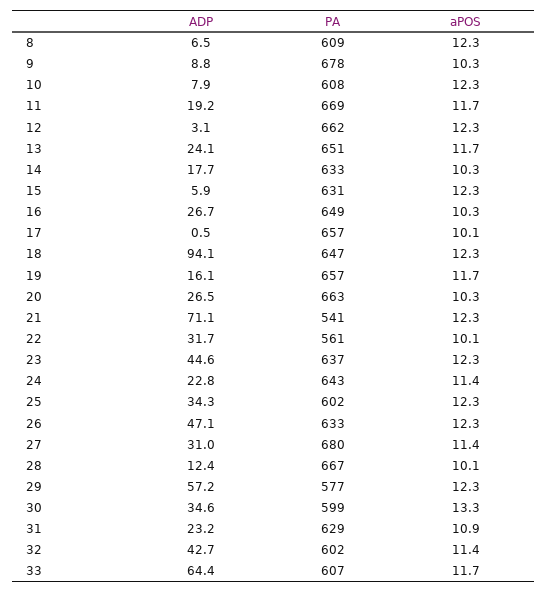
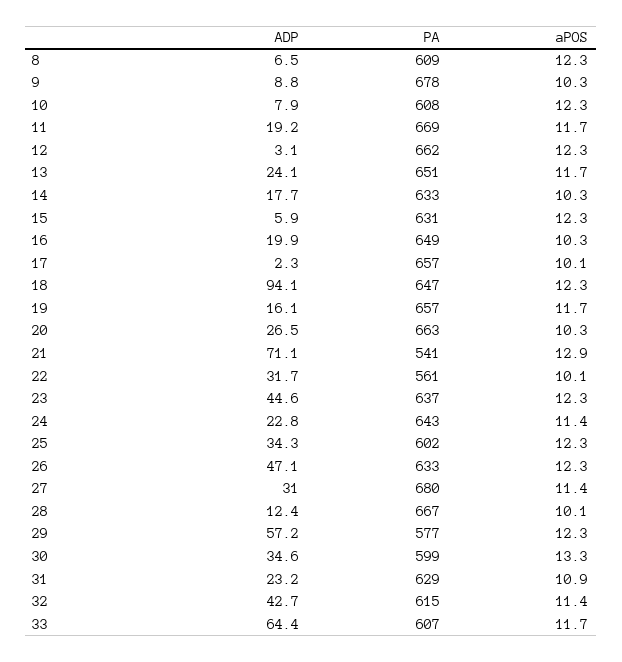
ADP, 16: 26.7 -> 19.9
ADP, 17: 0.5 -> 2.3
aPOS, 21: 12.3 -> 12.9
PA, 32: 602 -> 615

